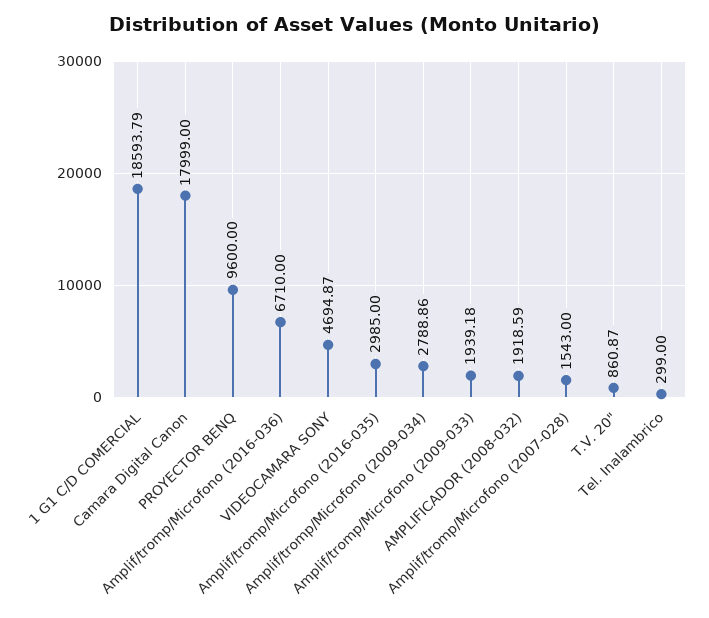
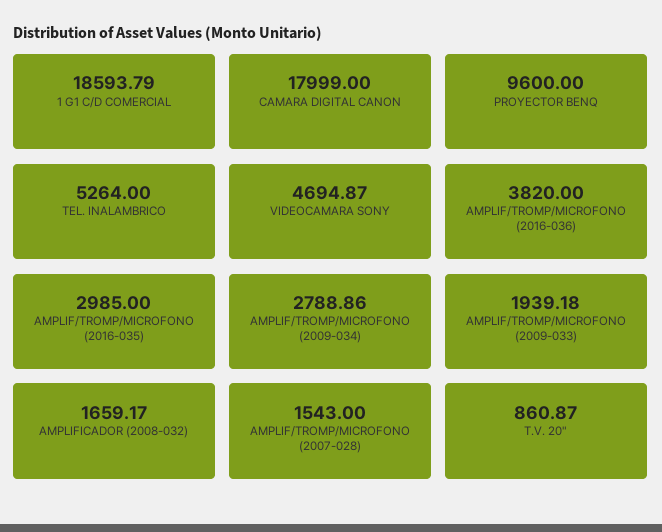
Amplif/tromp/Microfono (2016-036): 6710 -> 3820
AMPLIFICADOR (2008-032): 1918.59 -> 1659.17
Tel. Inalambrico: 299 -> 5264

